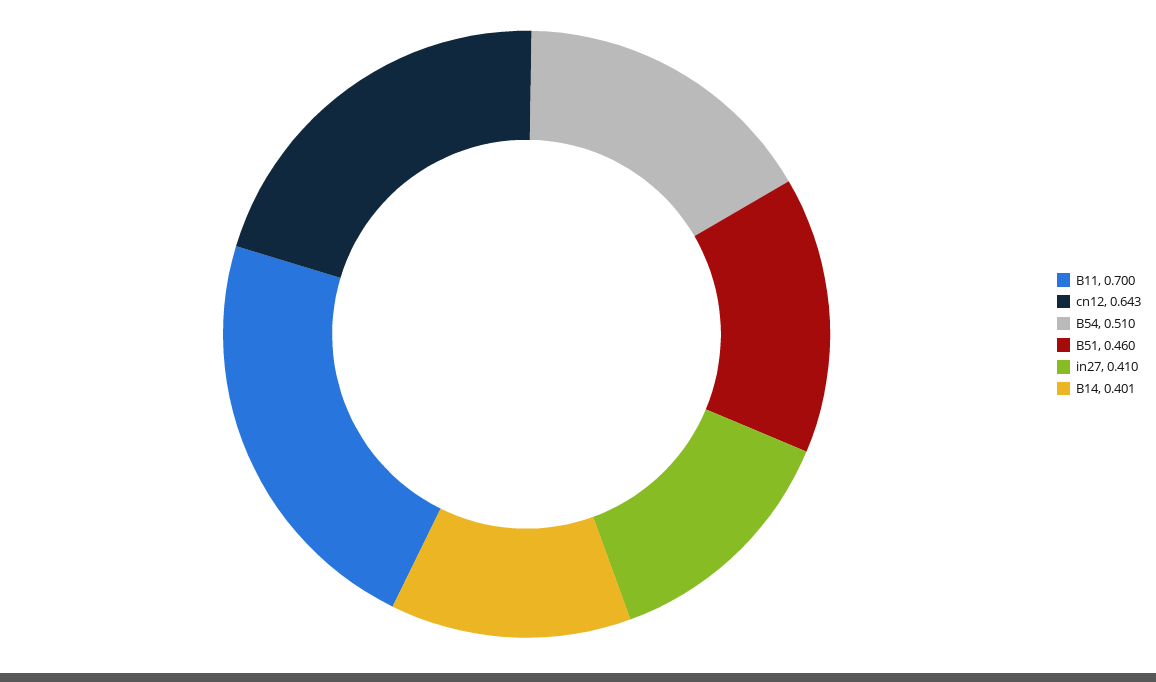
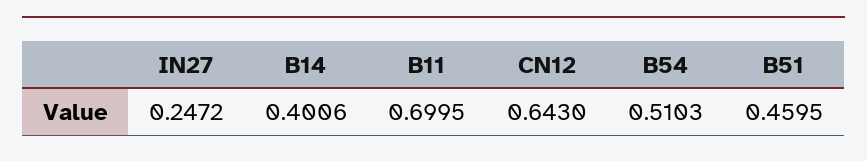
in27: 0.41 -> 0.2472

